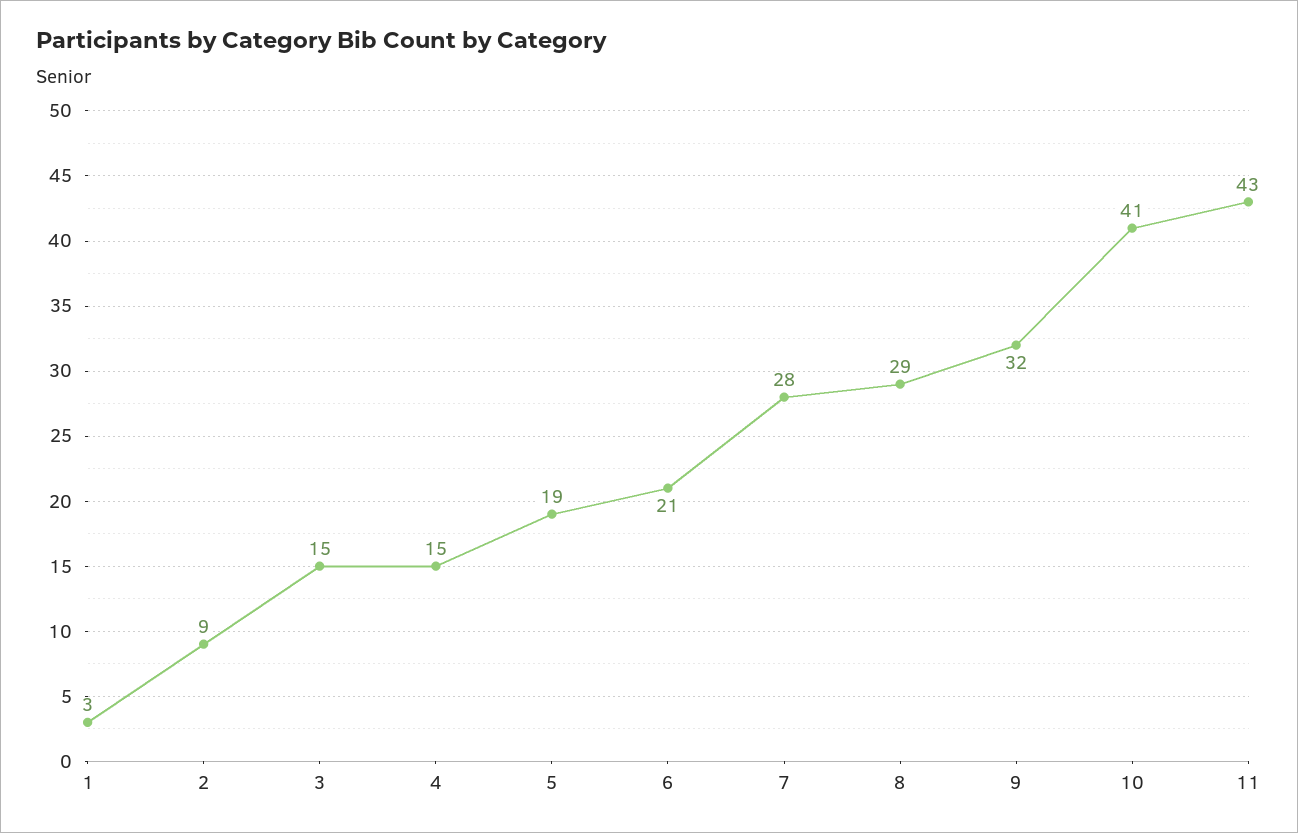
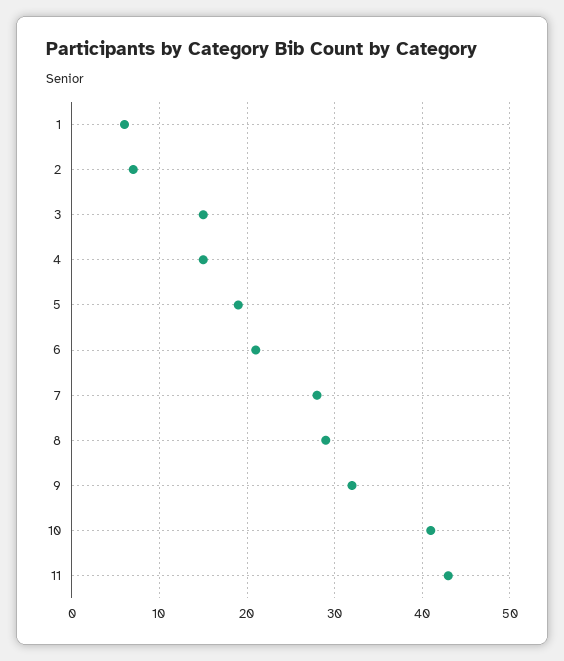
1: 3 -> 6
2: 9 -> 7

